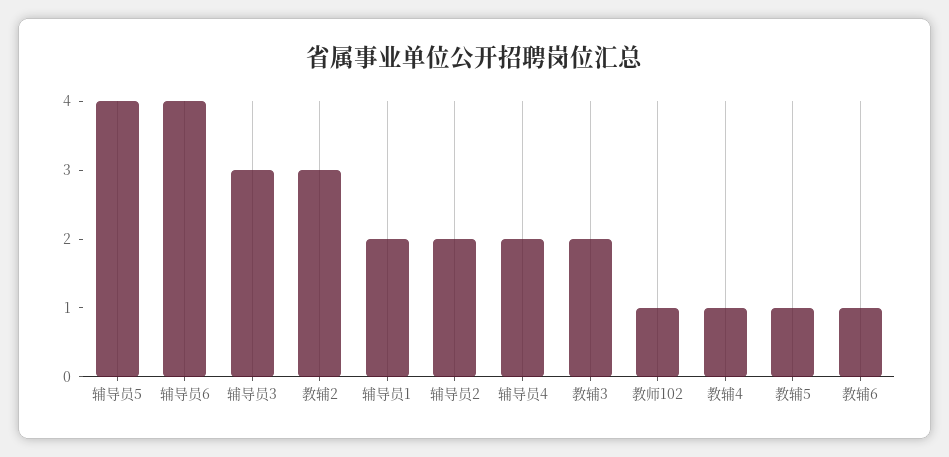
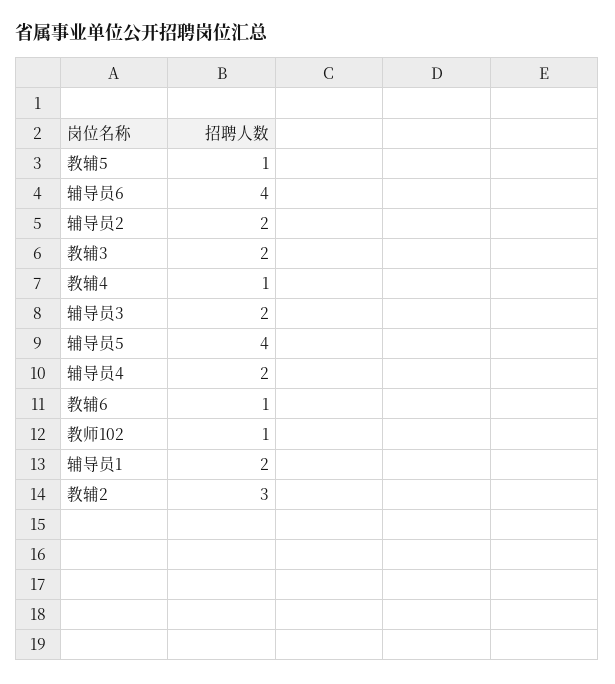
辅导员3: 3 -> 2

